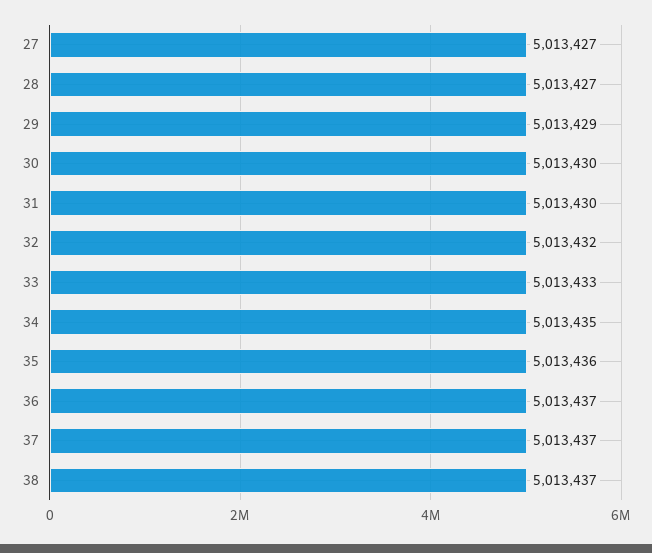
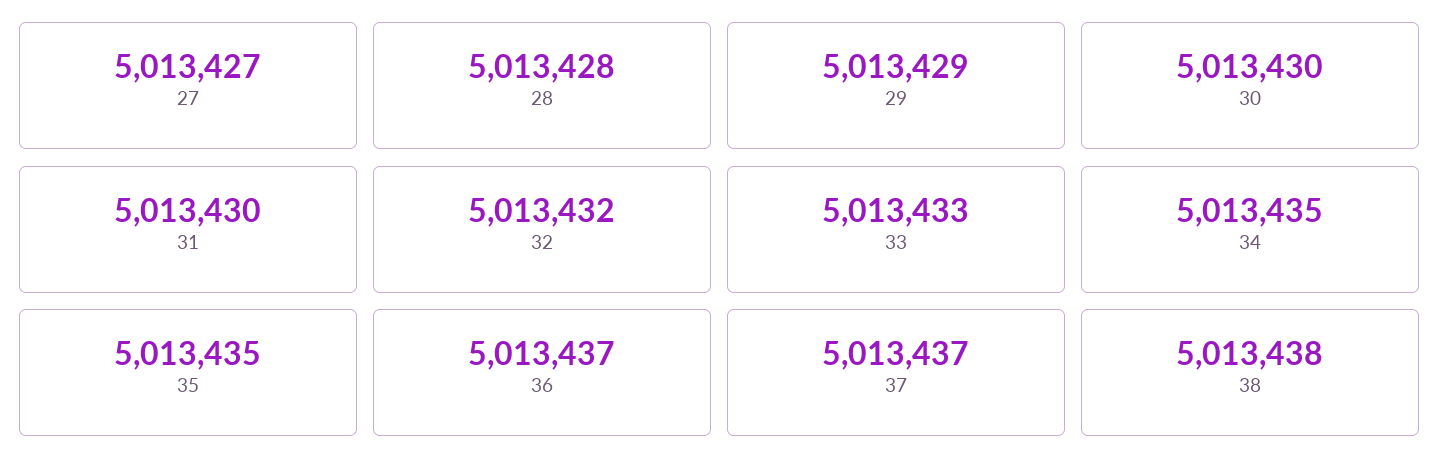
28: 5013427 -> 5013428
35: 5013436 -> 5013435
38: 5013437 -> 5013438

